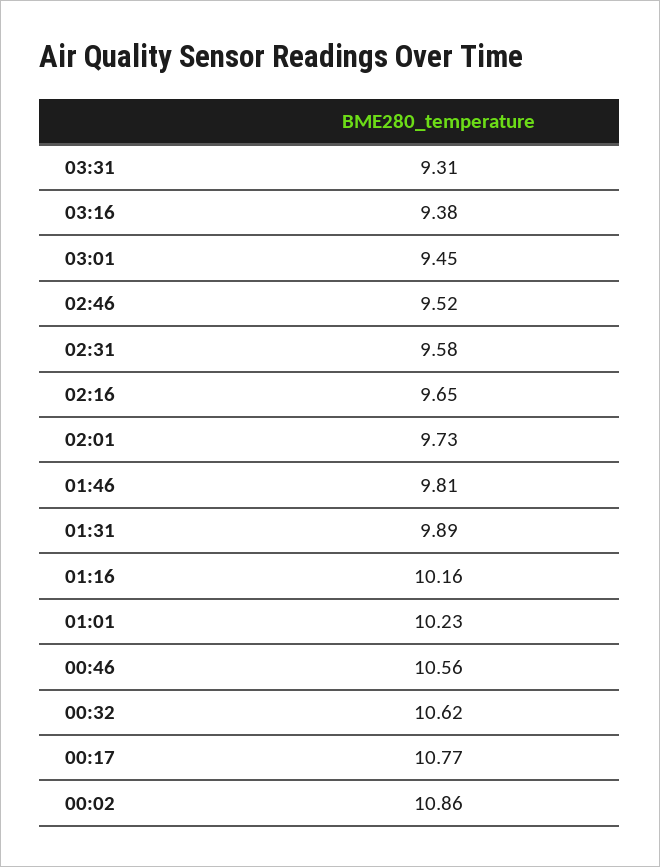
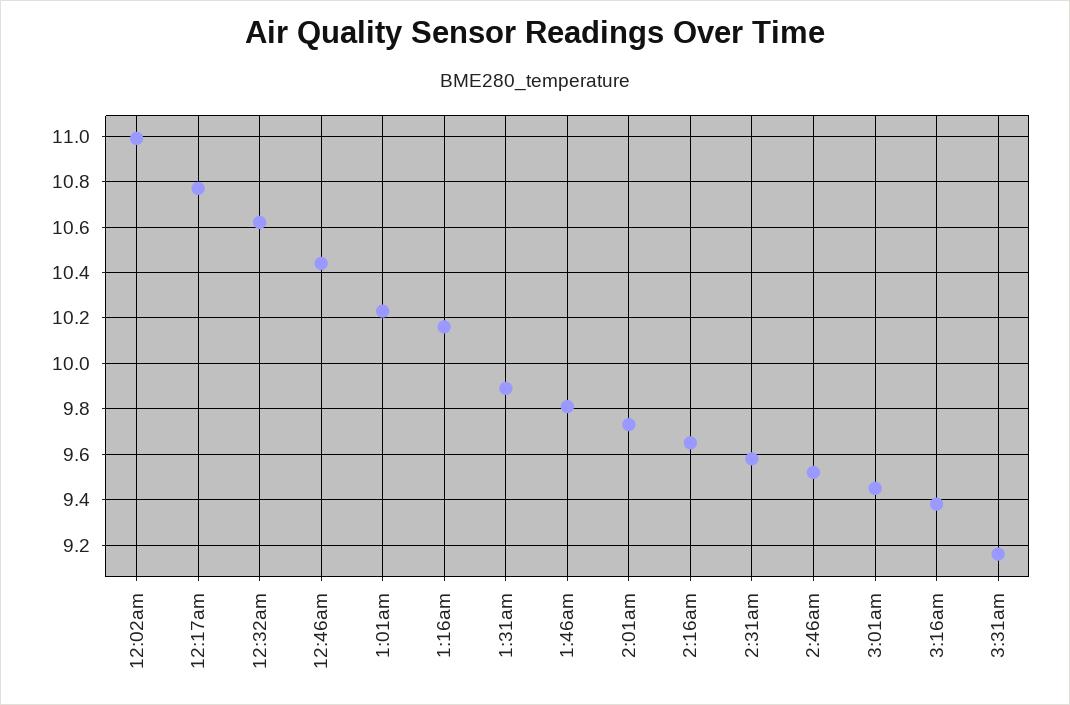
03:31: 9.31 -> 9.15
00:46: 10.56 -> 10.45
00:02: 10.86 -> 11

